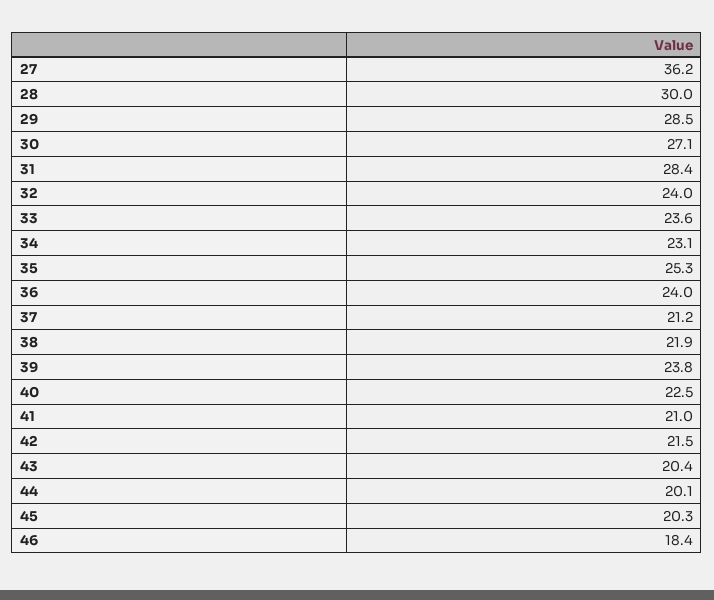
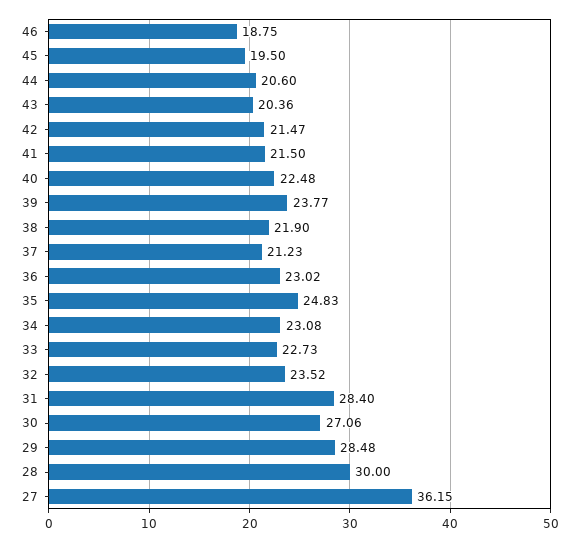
32: 24 -> 23.52
33: 23.6 -> 22.73
35: 25.3 -> 24.83
36: 24 -> 23.02
41: 21 -> 21.5
44: 20.1 -> 20.6
45: 20.3 -> 19.5
46: 18.4 -> 18.75

